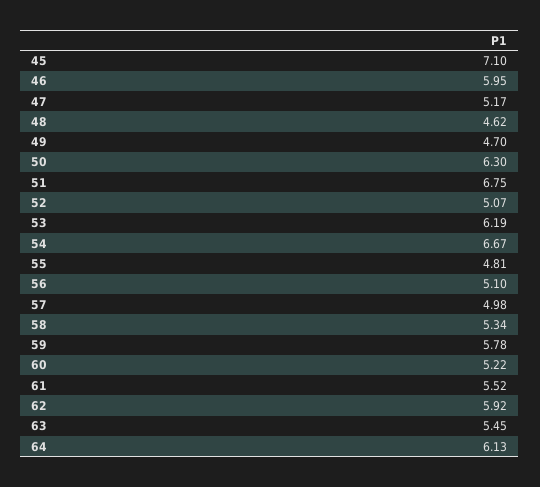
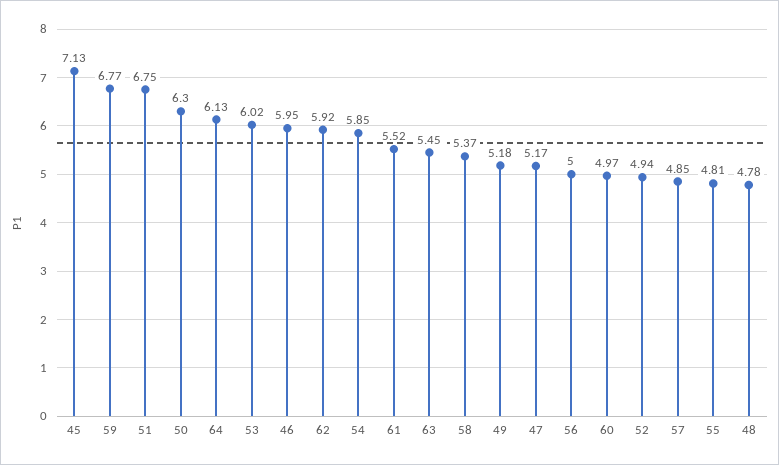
45: 7.1 -> 7.13
48: 4.62 -> 4.78
49: 4.7 -> 5.18
52: 5.07 -> 4.94
53: 6.19 -> 6.02
54: 6.67 -> 5.85
56: 5.1 -> 5
57: 4.98 -> 4.85
58: 5.34 -> 5.37
59: 5.78 -> 6.77
60: 5.22 -> 4.97

